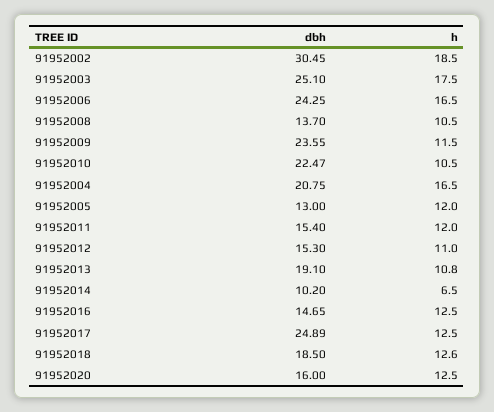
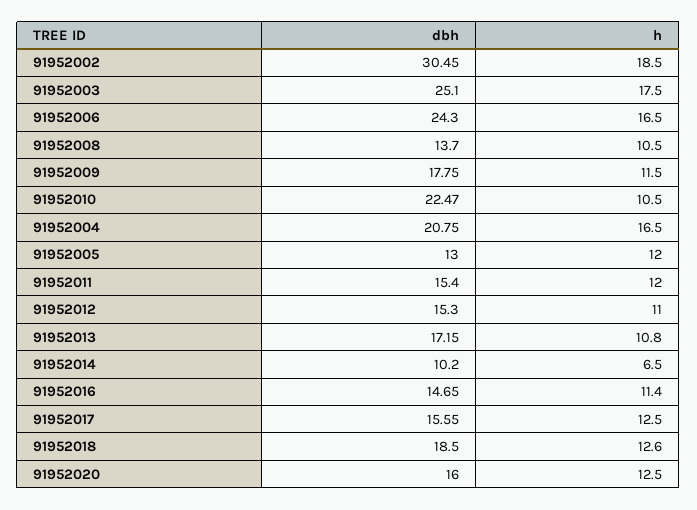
dbh, 91952006: 24.25 -> 24.3
dbh, 91952009: 23.55 -> 17.75
dbh, 91952013: 19.1 -> 17.15
h, 91952016: 12.5 -> 11.4
dbh, 91952017: 24.89 -> 15.55

